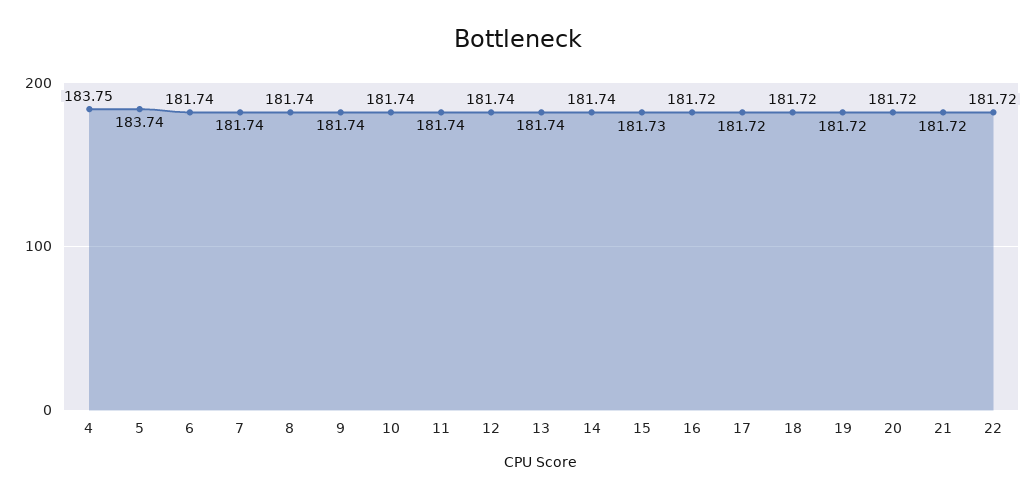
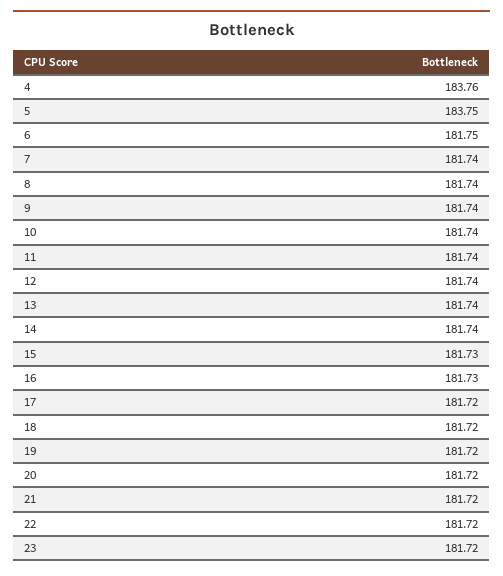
4: 183.75 -> 183.76
5: 183.74 -> 183.75
6: 181.74 -> 181.75
16: 181.72 -> 181.73
23: none -> 181.72

